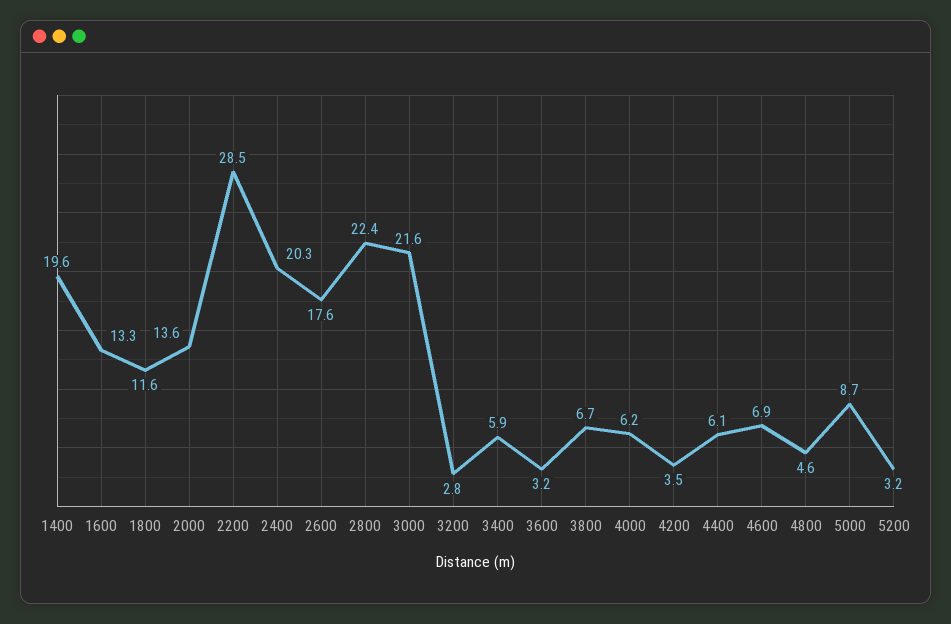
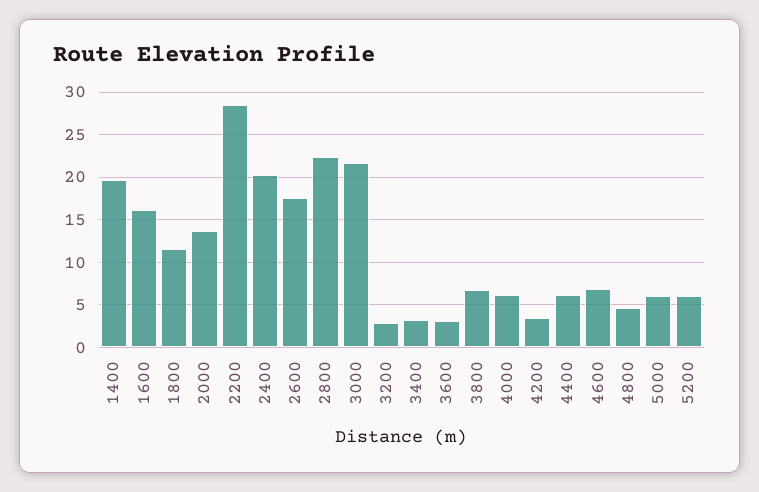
1600: 13.3 -> 16
3400: 5.9 -> 3
5000: 8.7 -> 6
5200: 3.2 -> 6

